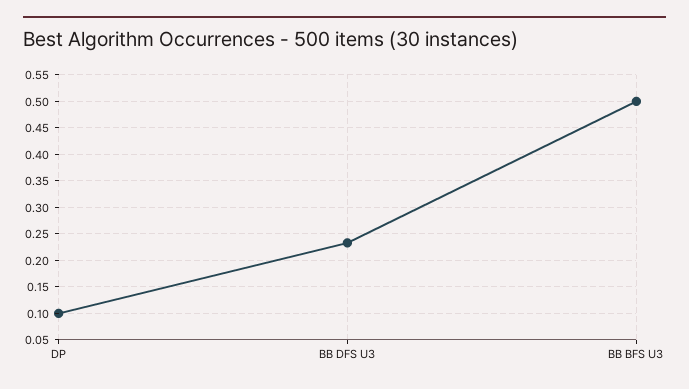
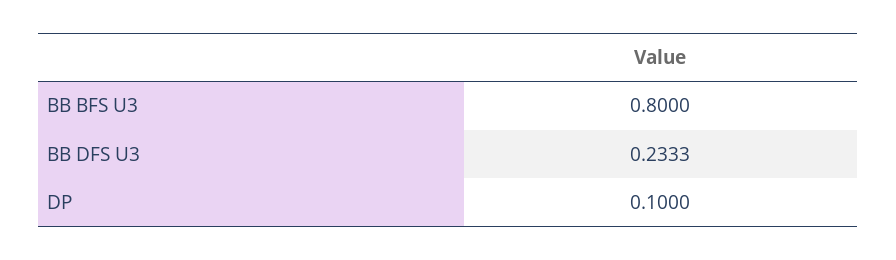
BB BFS U3: 0.5 -> 0.8

